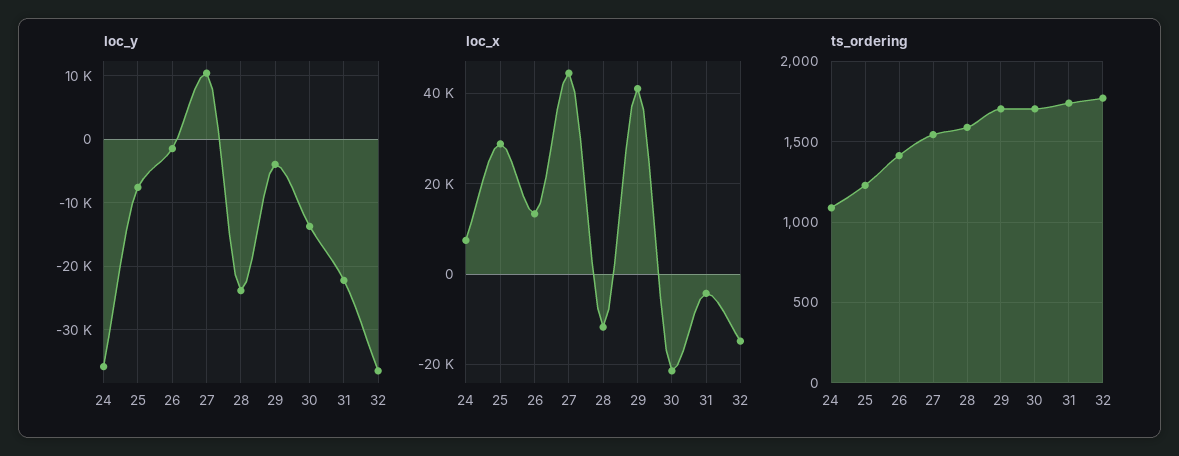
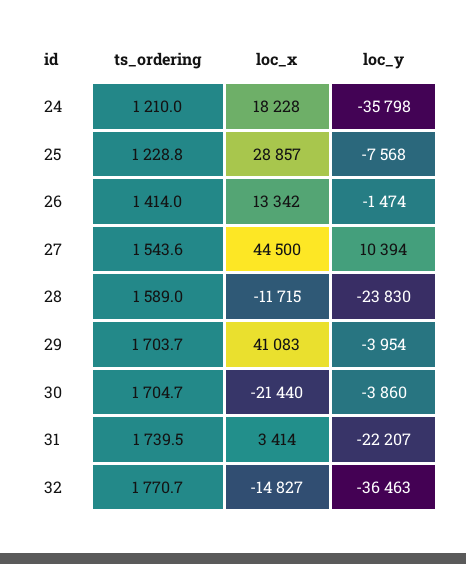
loc_y, 30: -14000 -> -3860
loc_x, 24: 8000 -> 18228
loc_x, 31: -4000 -> 3414
ts_ordering, 24: 1100 -> 1210

